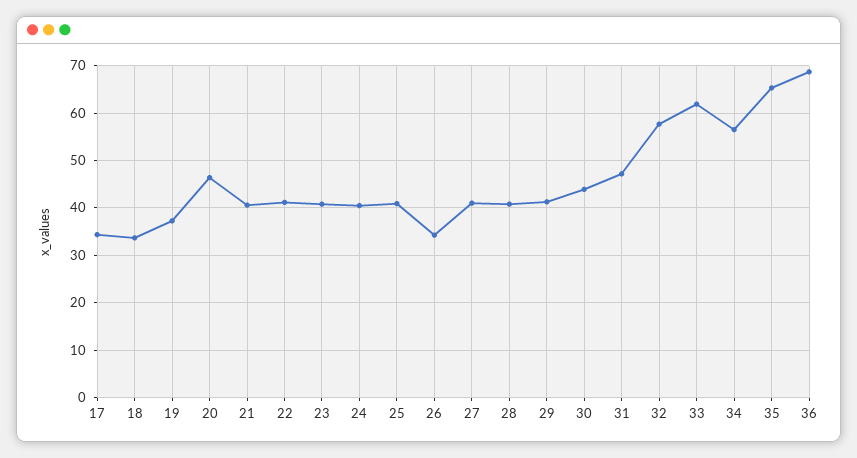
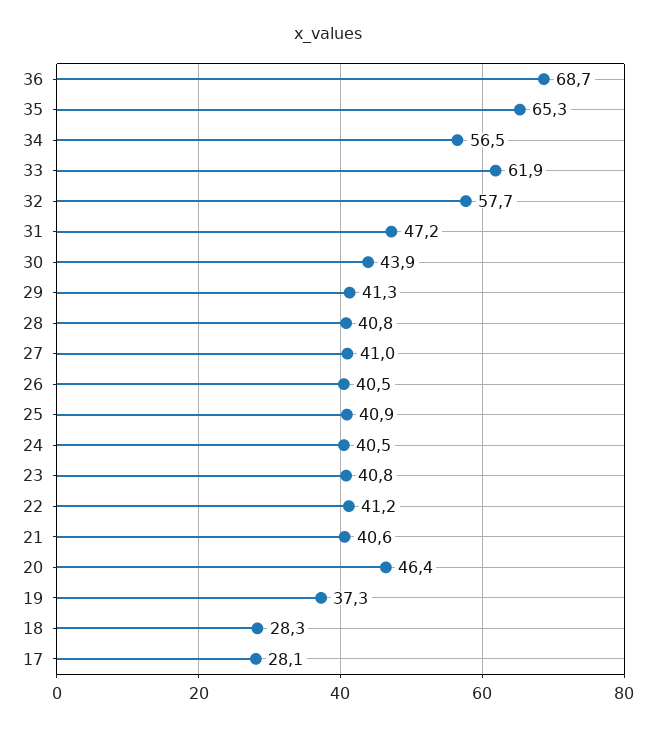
17: 34 -> 28.1
18: 34 -> 28.3
26: 34 -> 40.5

